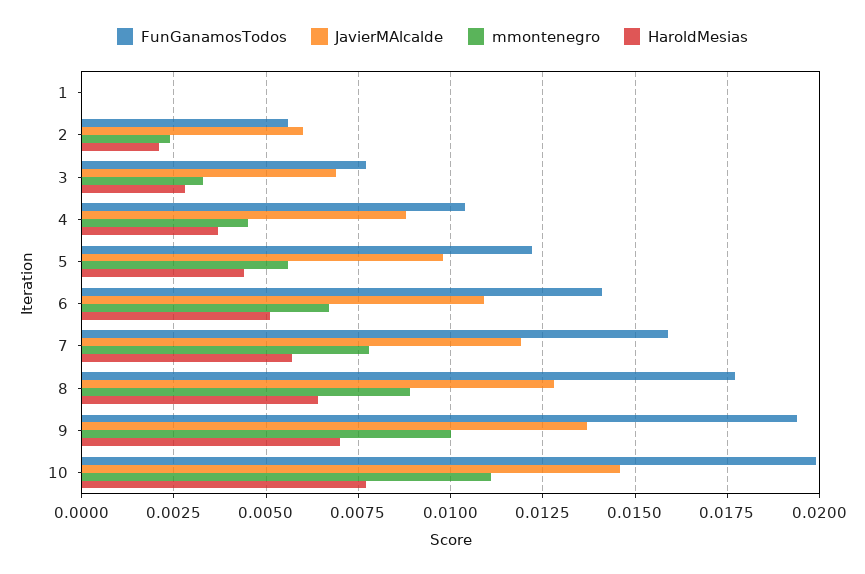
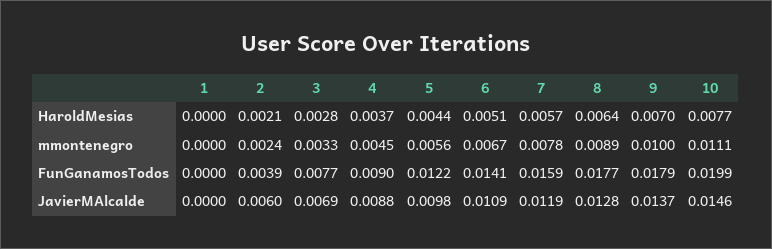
FunGanamosTodos, 2: 0.0055 -> 0.0039
FunGanamosTodos, 4: 0.0105 -> 0.009
FunGanamosTodos, 9: 0.0195 -> 0.0179

